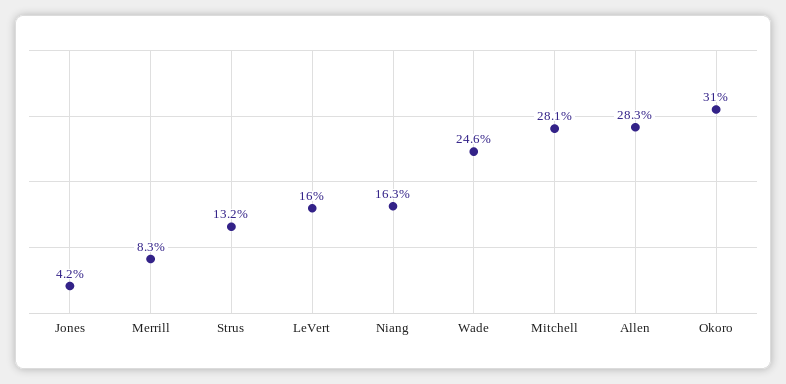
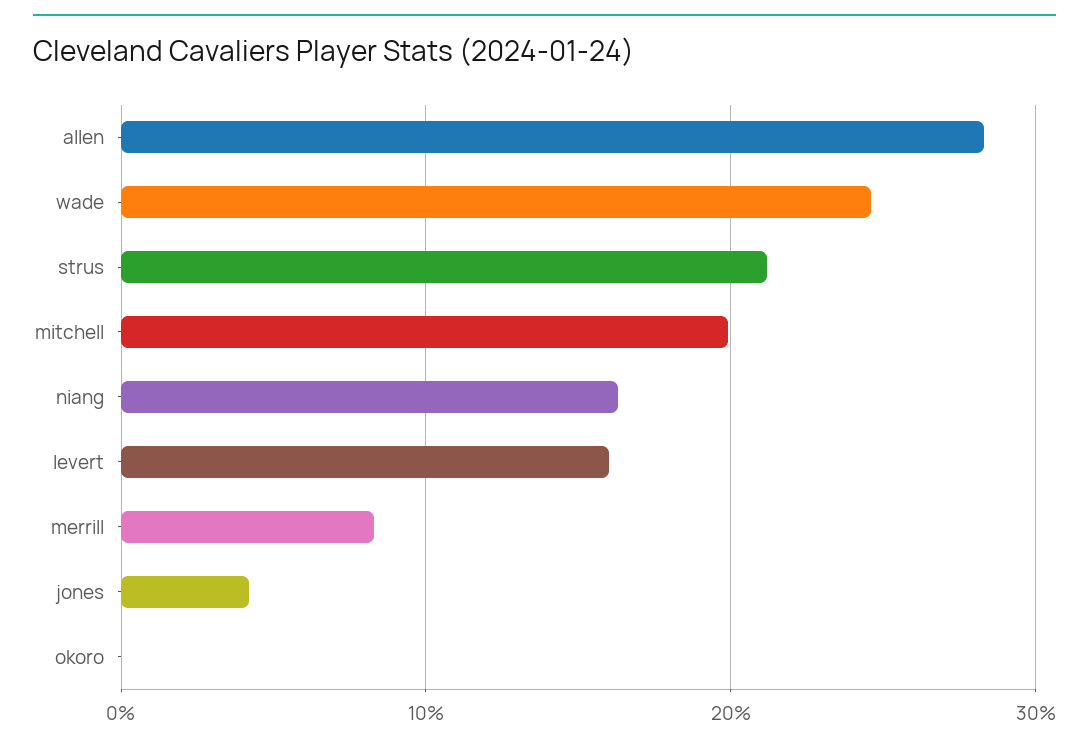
Strus: 13.2 -> 21
Mitchell: 28.1 -> 20
Okoro: 31 -> 0

